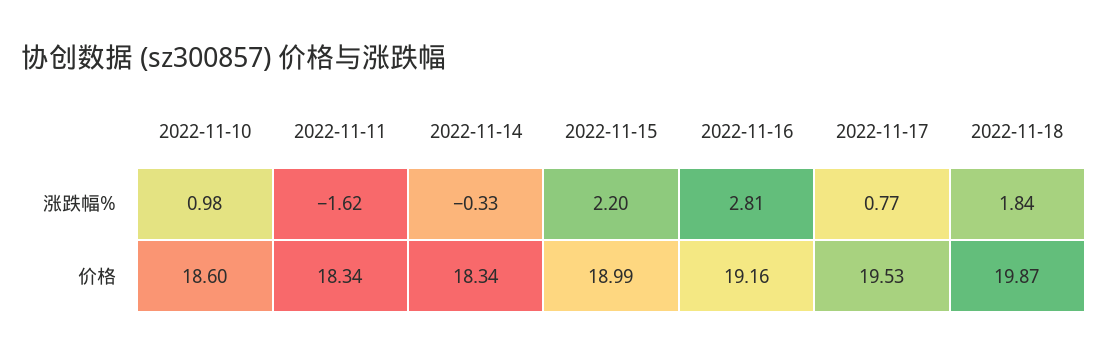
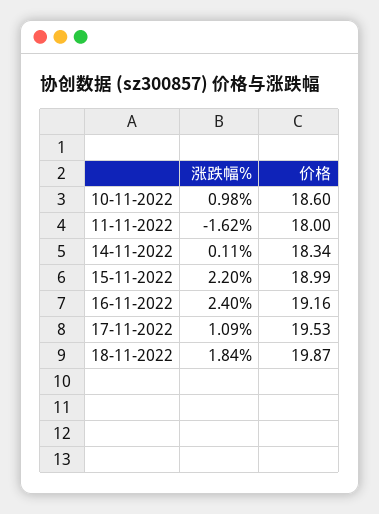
2022-11-14, 涨跌幅%: -0.33 -> 0.11
2022-11-16, 涨跌幅%: 2.81 -> 2.4
2022-11-17, 涨跌幅%: 0.77 -> 1.09
2022-11-11, 价格: 18.34 -> 18

